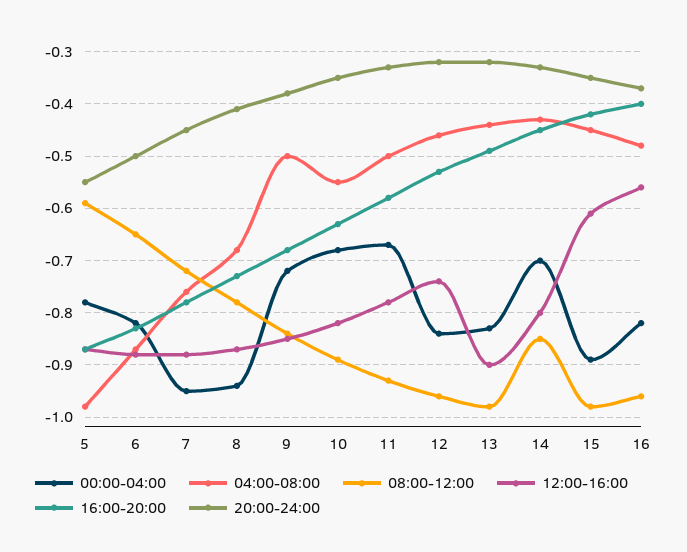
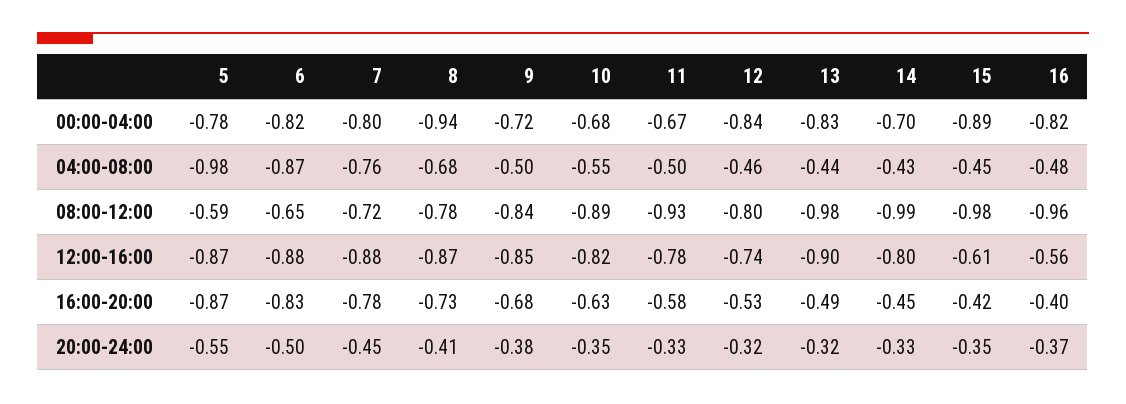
00:00-04:00, 7: -0.95 -> -0.8
08:00-12:00, 12: -0.95 -> -0.8
08:00-12:00, 14: -0.85 -> -0.99

